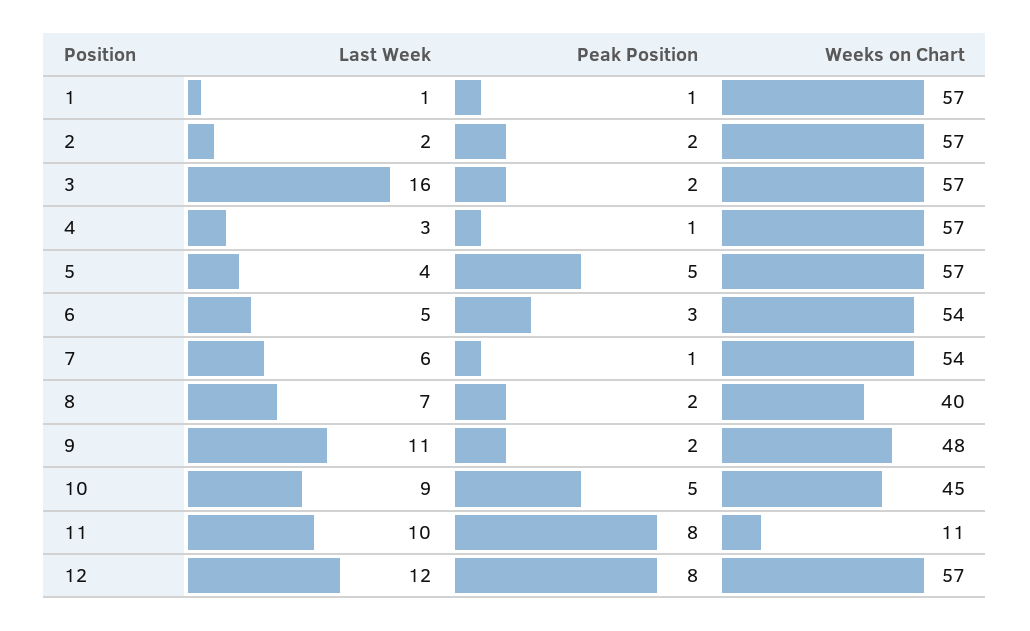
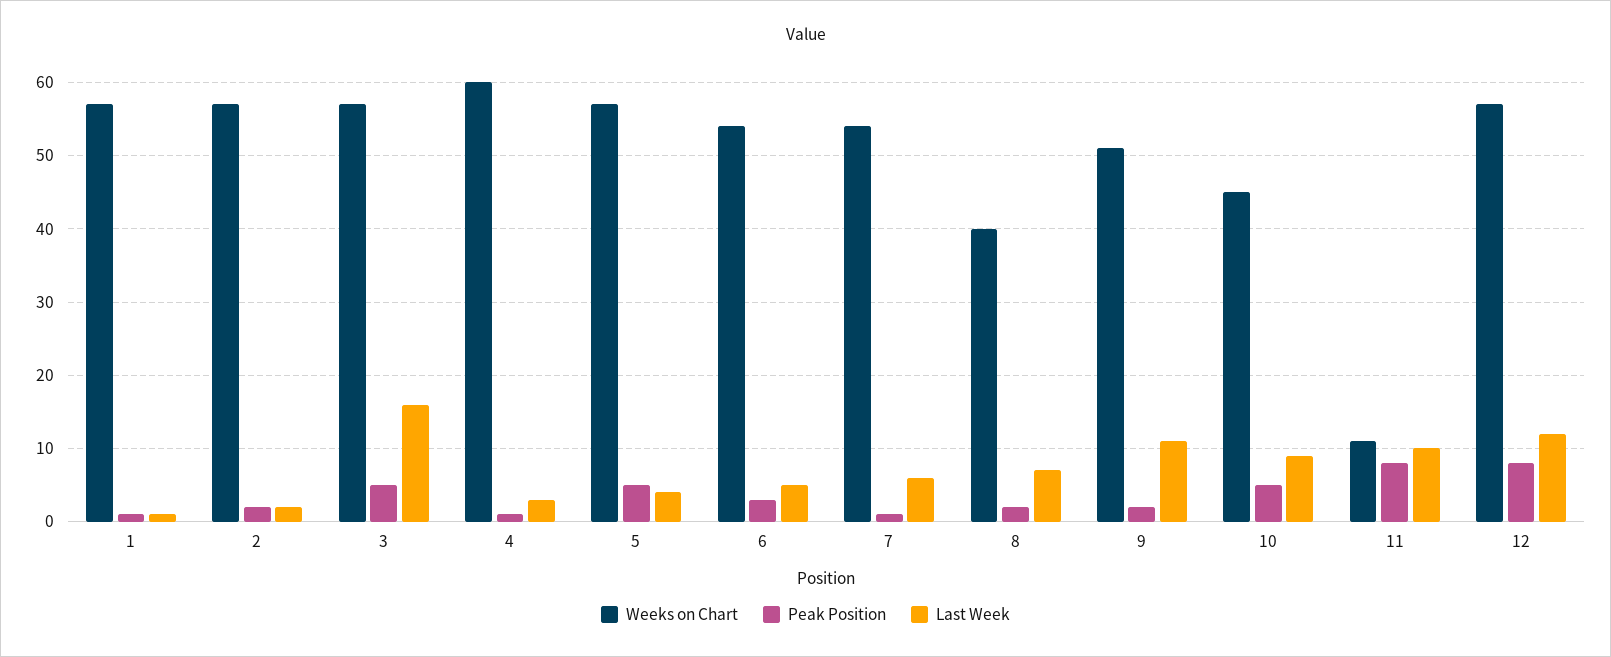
Peak Position, 3: 2 -> 5
Weeks on Chart, 4: 57 -> 60
Weeks on Chart, 9: 48 -> 51

